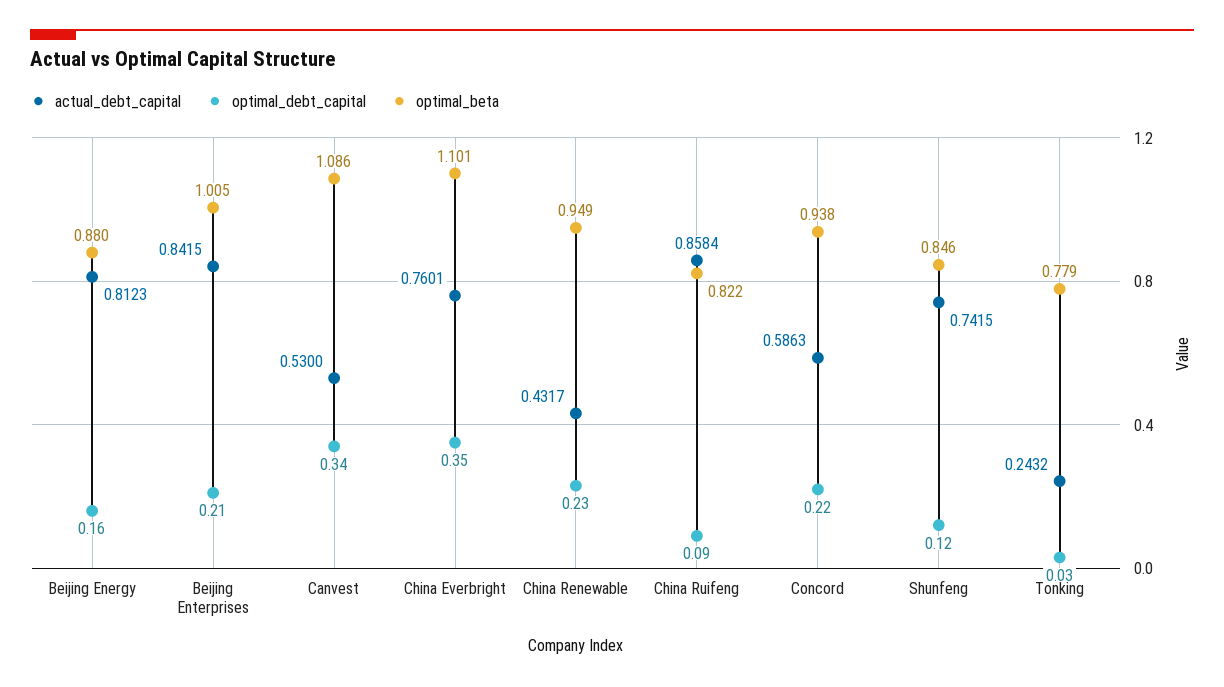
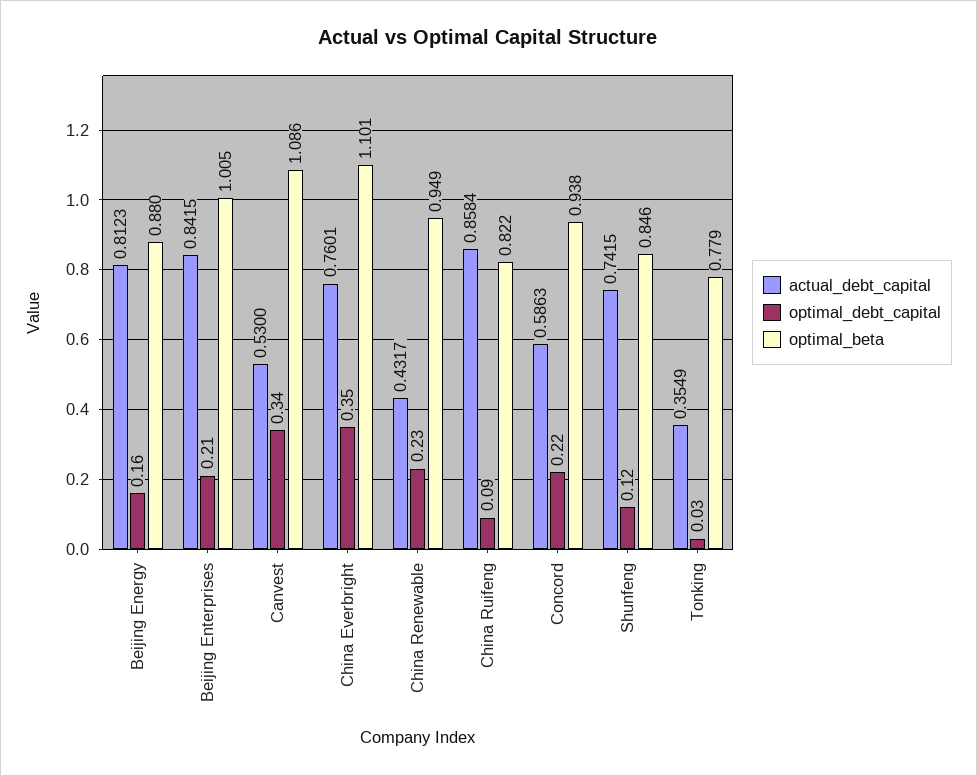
actual_debt_capital, Tonking: 0.2432 -> 0.3549

